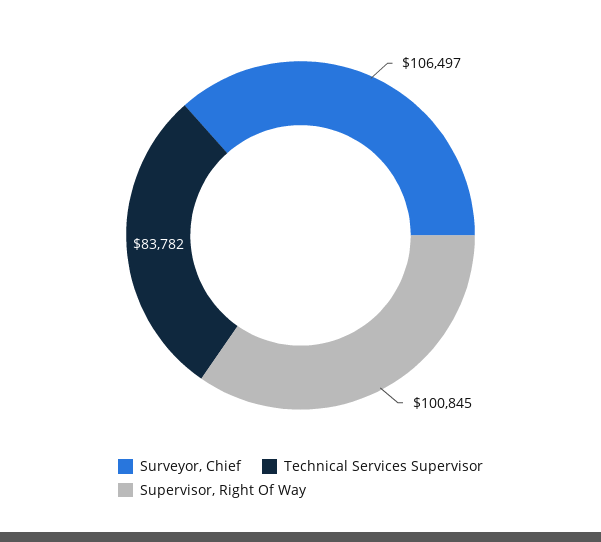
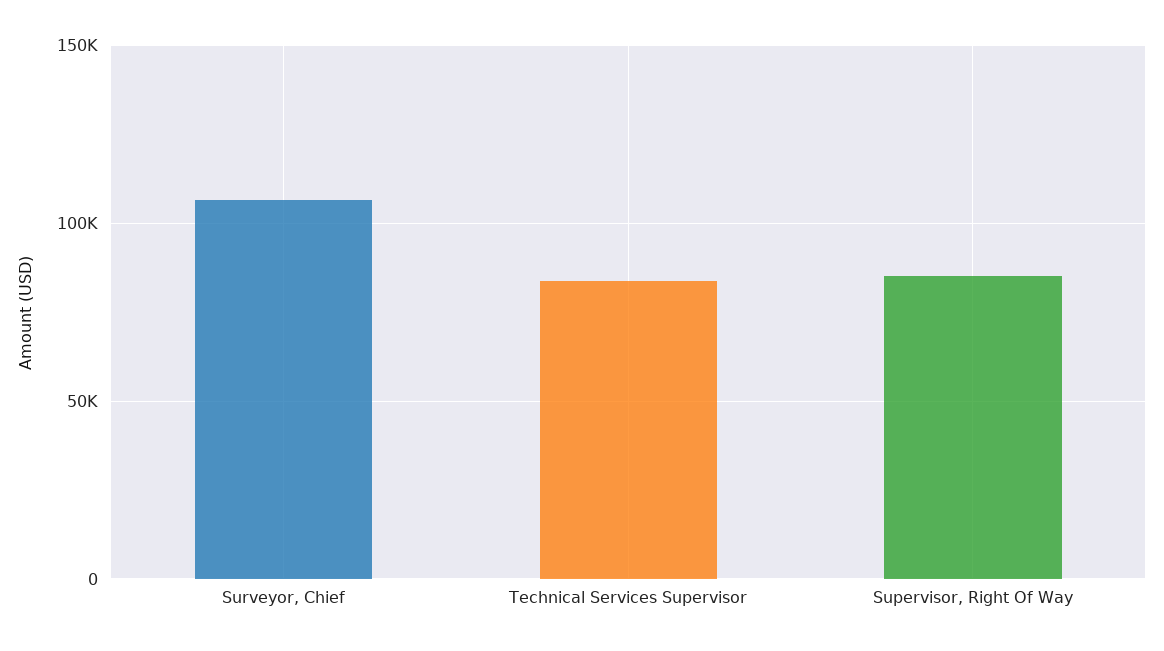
Supervisor, Right Of Way: 100845 -> 85000

